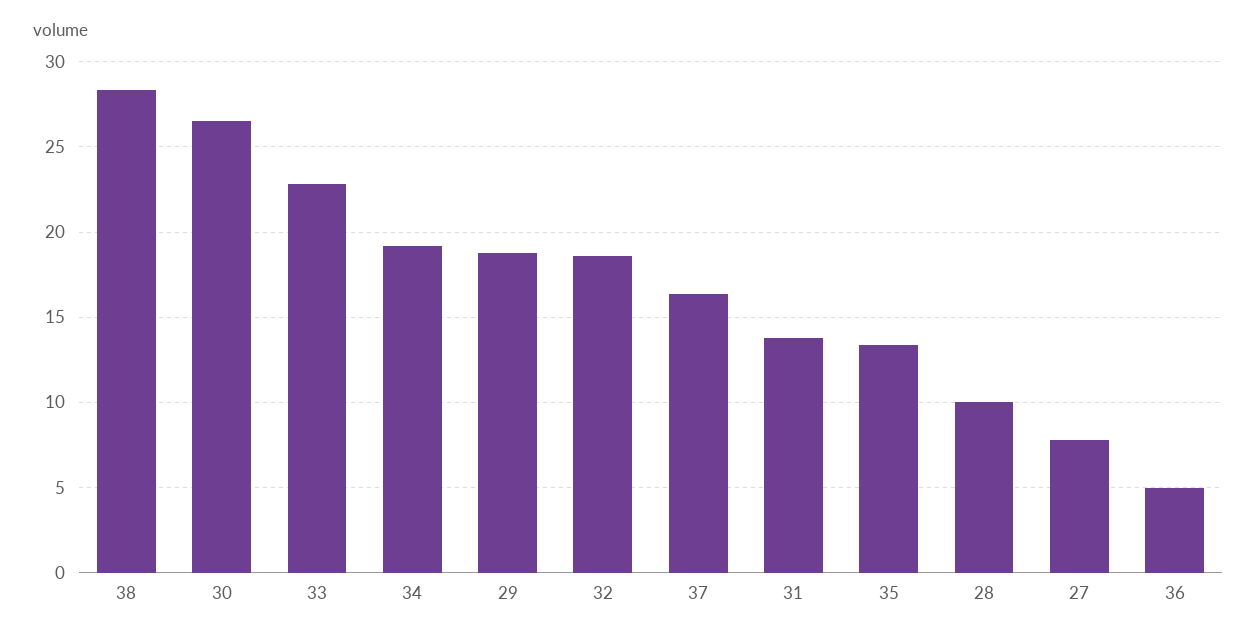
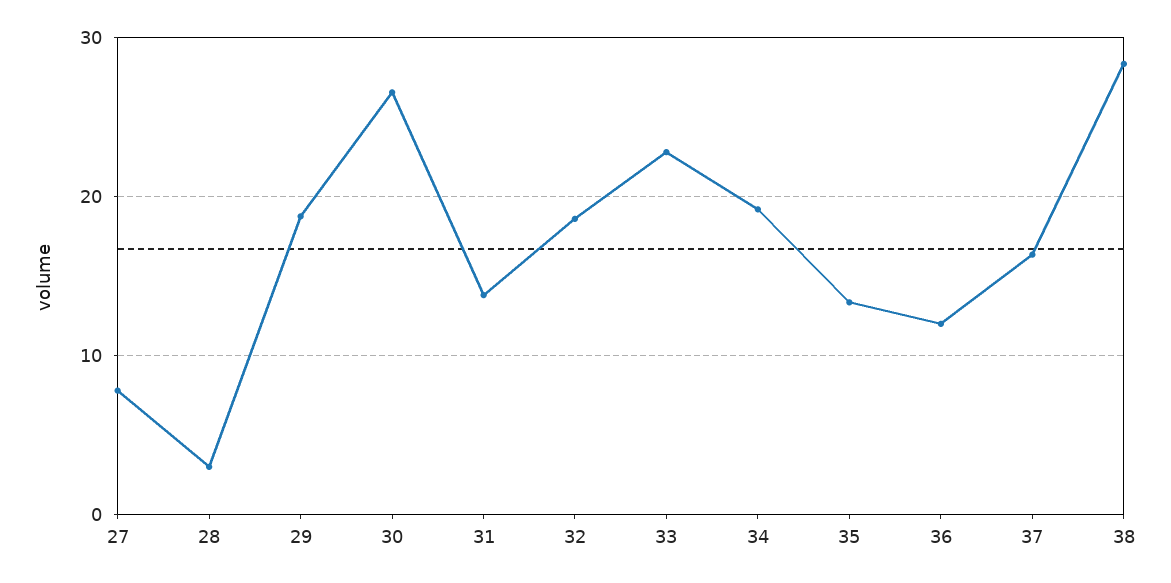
28: 10 -> 3
36: 5 -> 12

